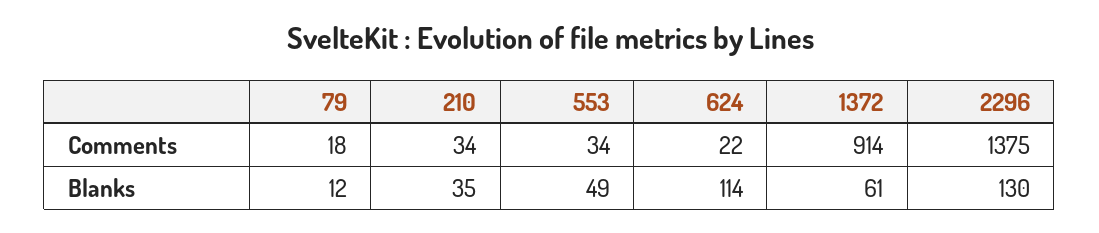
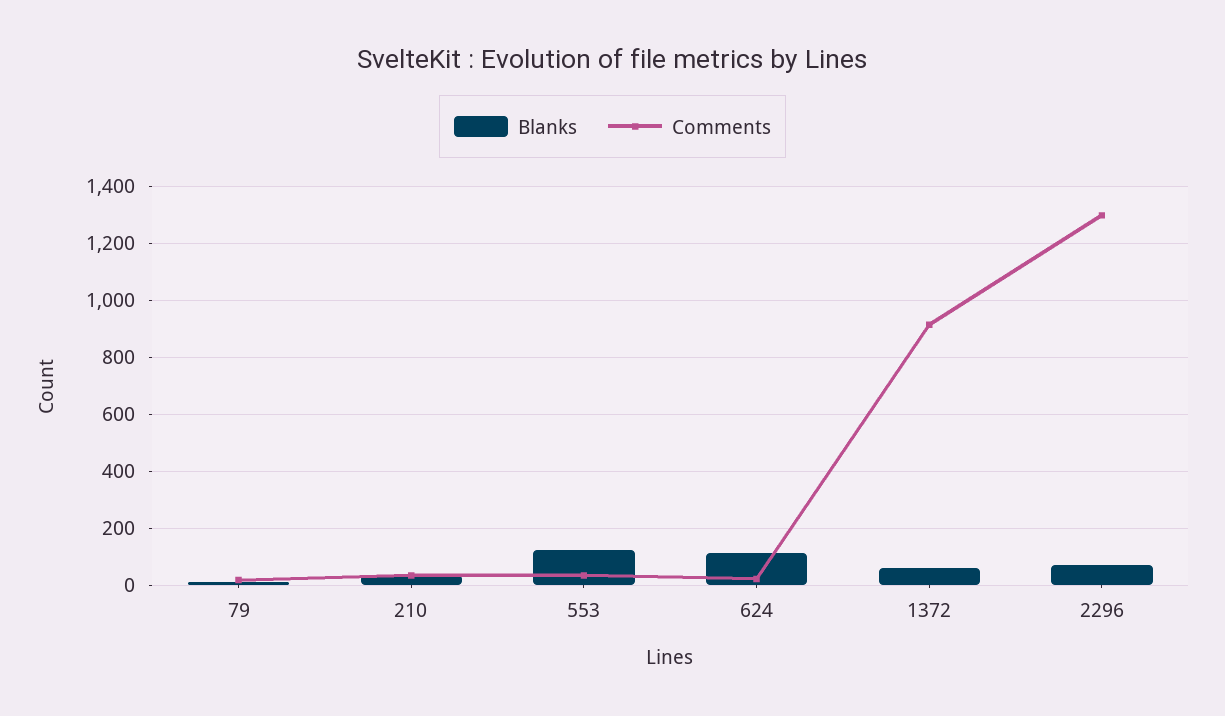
Comments, 2296: 1375 -> 1300
Blanks, 553: 49 -> 125
Blanks, 2296: 130 -> 75

